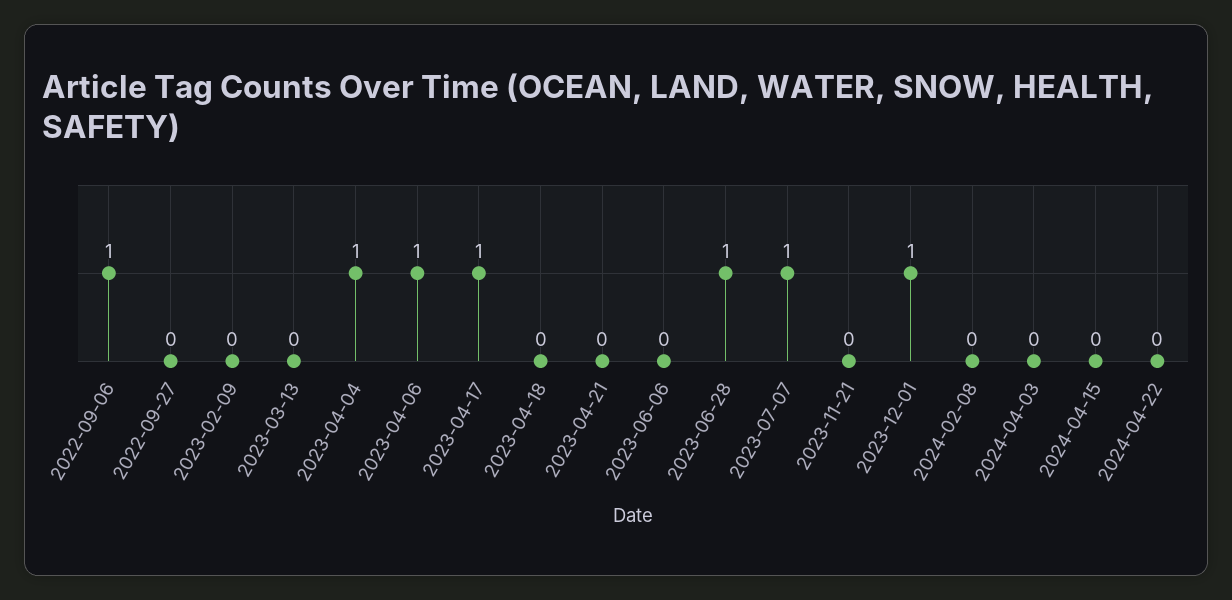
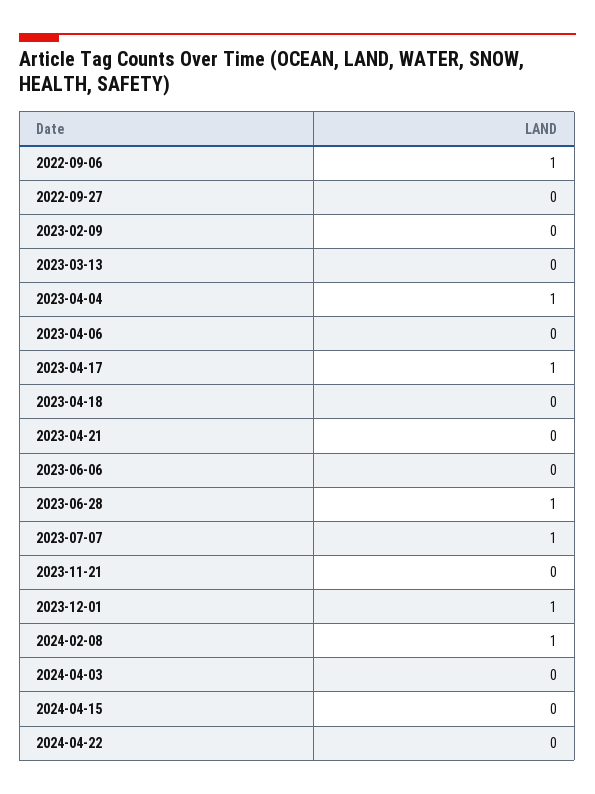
2023-04-06: 1 -> 0
2024-02-08: 0 -> 1

